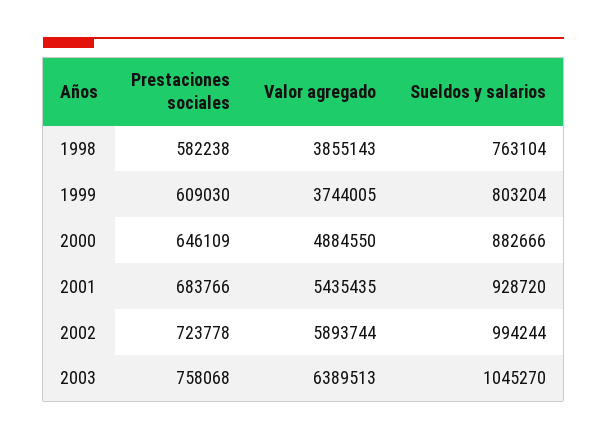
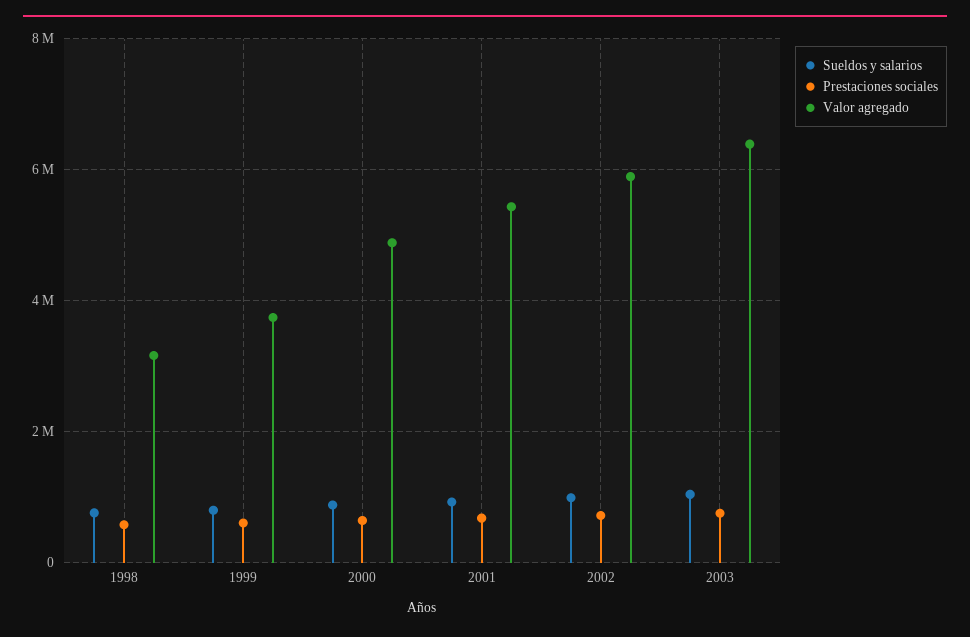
Valor agregado, 1998: 3855143 -> 3200000

